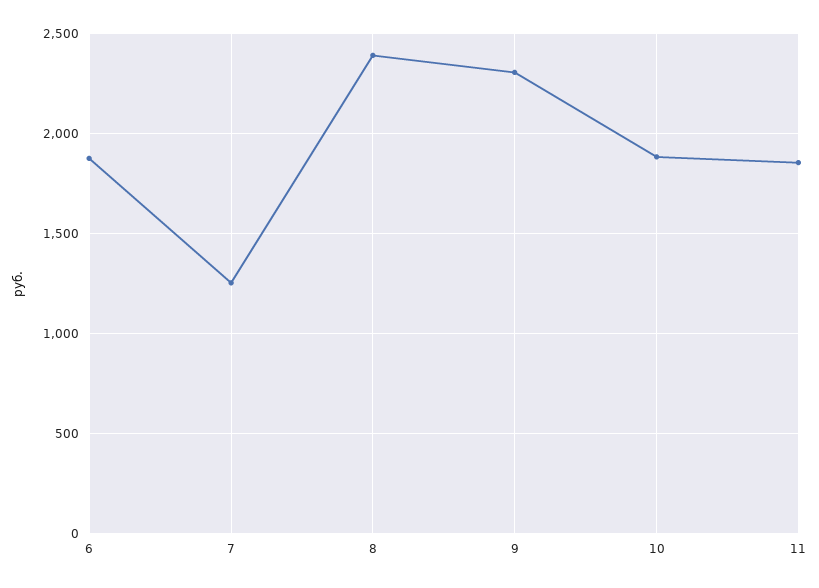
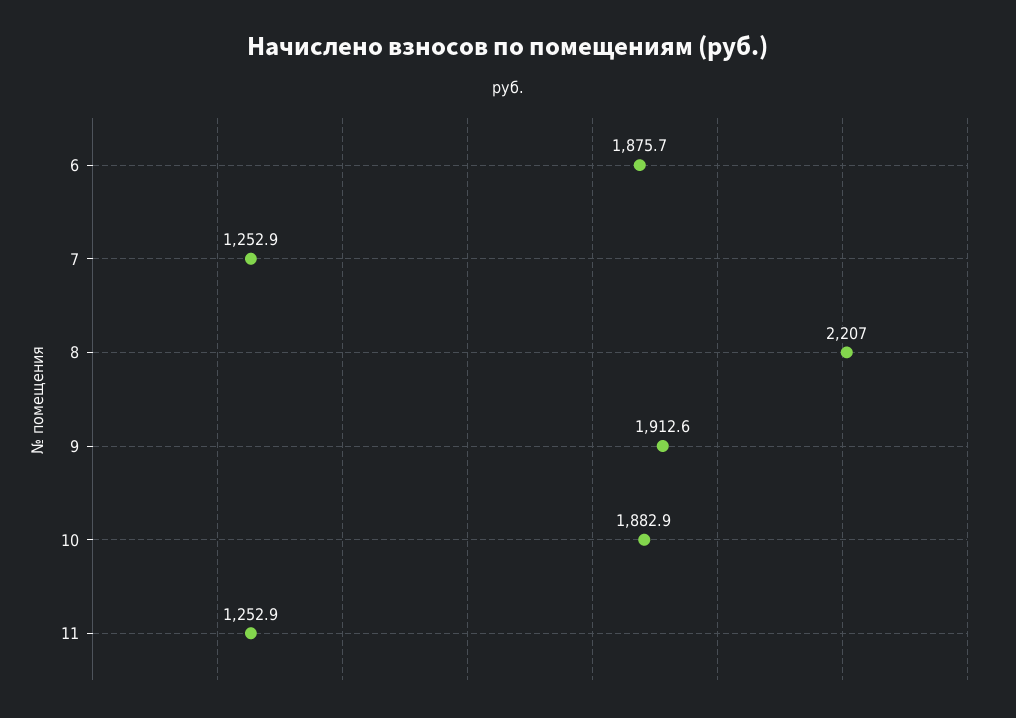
8: 2400 -> 2207
9: 2300 -> 1912.6
11: 1850 -> 1252.9

